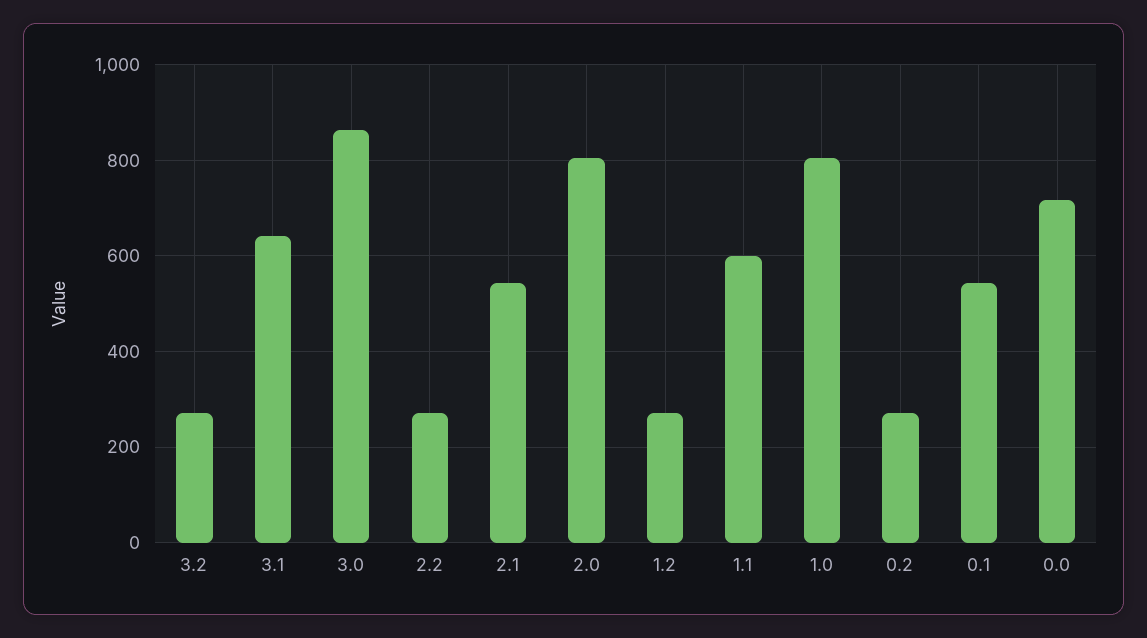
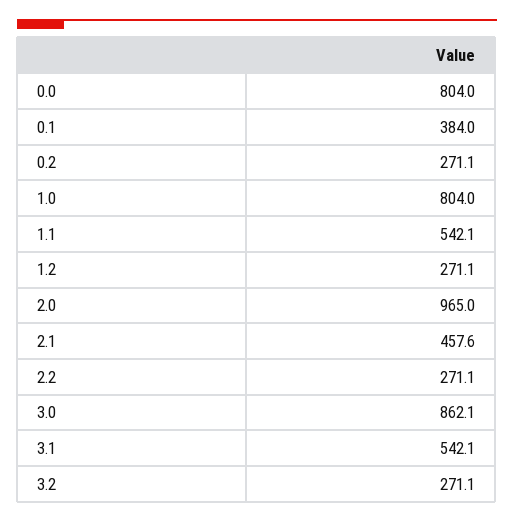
3.1: 640 -> 542.1
2.1: 540 -> 457.6
2.0: 800 -> 965
1.1: 600 -> 542.1
0.1: 540 -> 384
0.0: 720 -> 804

